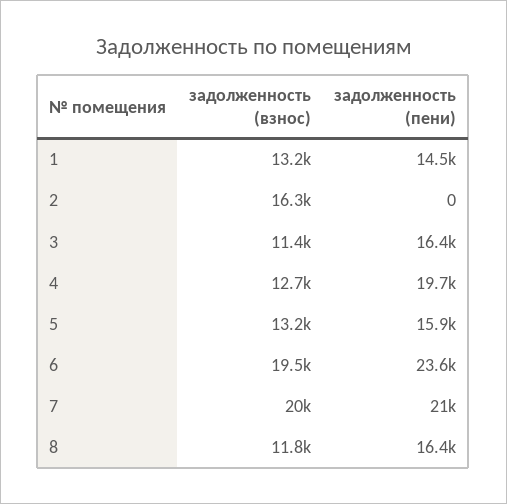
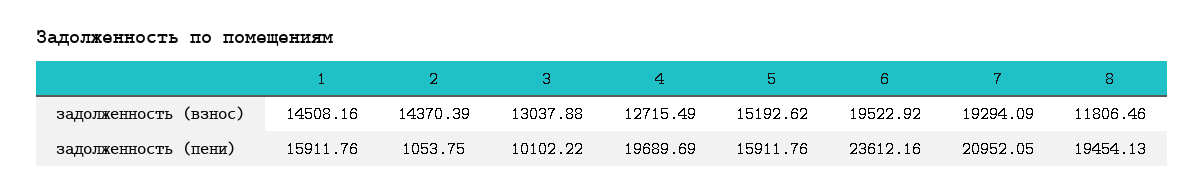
задолженность (взнос), 1: 13200 -> 14508.16
задолженность (пени), 1: 14500 -> 15911.76
задолженность (взнос), 2: 16300 -> 14370.39
задолженность (пени), 2: 0 -> 1053.75
задолженность (взнос), 3: 11400 -> 13037.88
задолженность (пени), 3: 16400 -> 10102.22
задолженность (взнос), 5: 13200 -> 15192.62
задолженность (взнос), 7: 20000 -> 19294.09
задолженность (пени), 8: 16400 -> 19454.13

